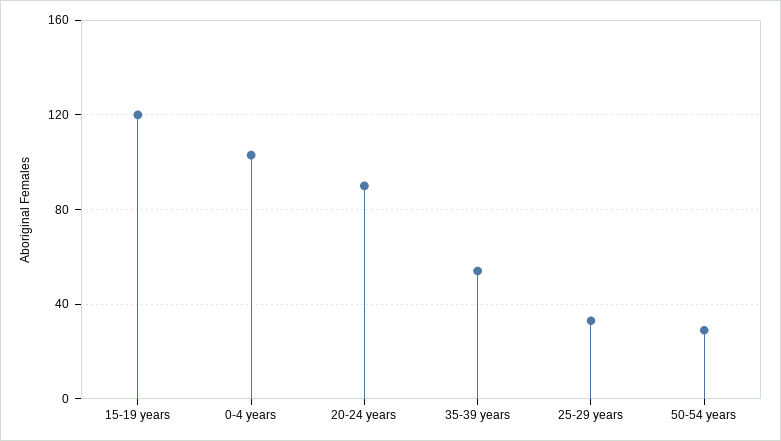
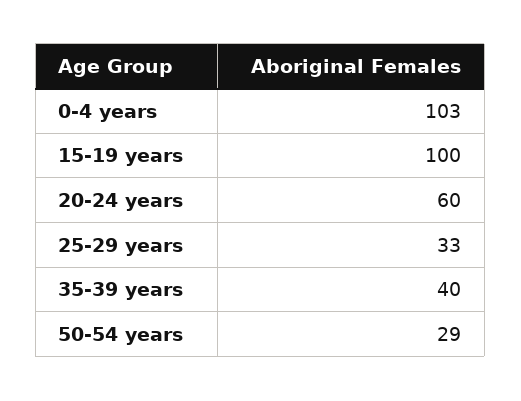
15-19 years: 120 -> 100
20-24 years: 90 -> 60
35-39 years: 55 -> 40

